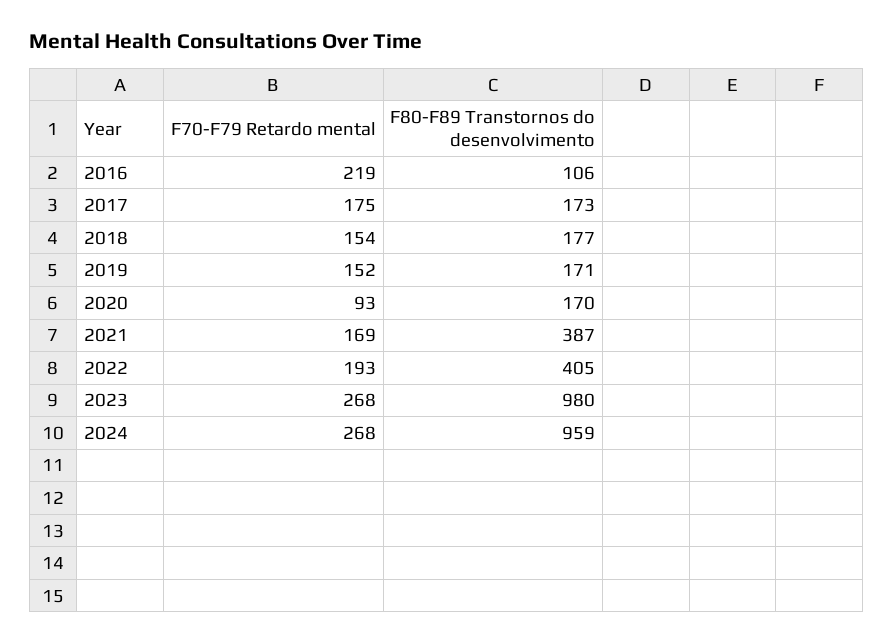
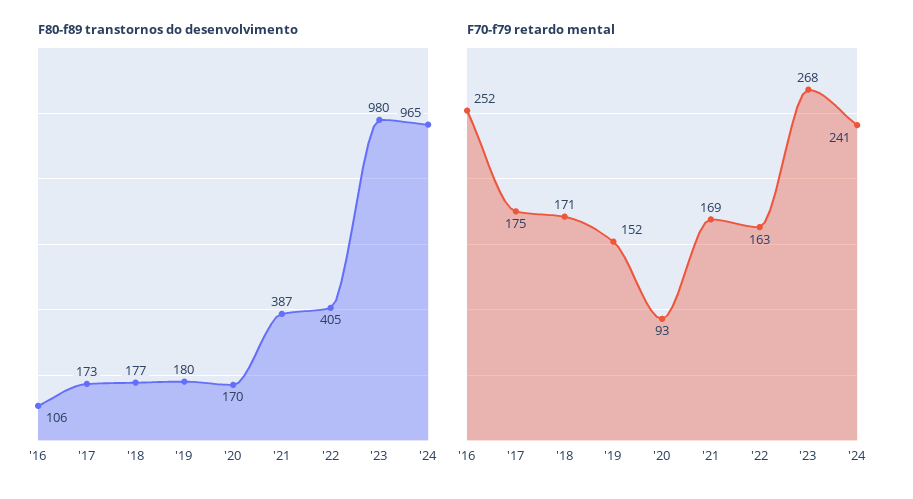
F70-F79 Retardo mental, 2016: 219 -> 252
F70-F79 Retardo mental, 2018: 154 -> 171
F80-F89 Transtornos do desenvolvimento, 2019: 171 -> 180
F70-F79 Retardo mental, 2022: 193 -> 163
F70-F79 Retardo mental, 2024: 268 -> 241
F80-F89 Transtornos do desenvolvimento, 2024: 959 -> 965

